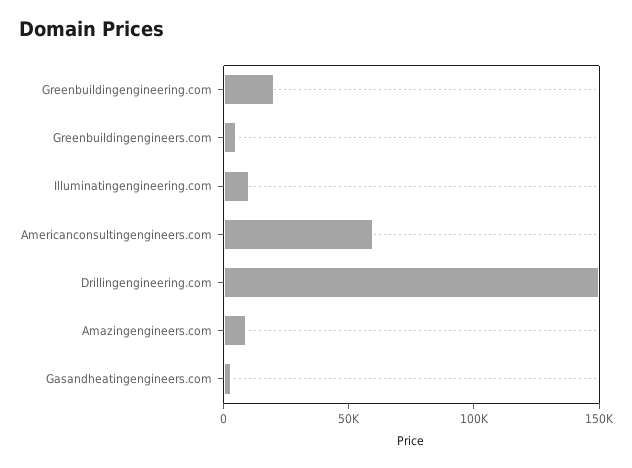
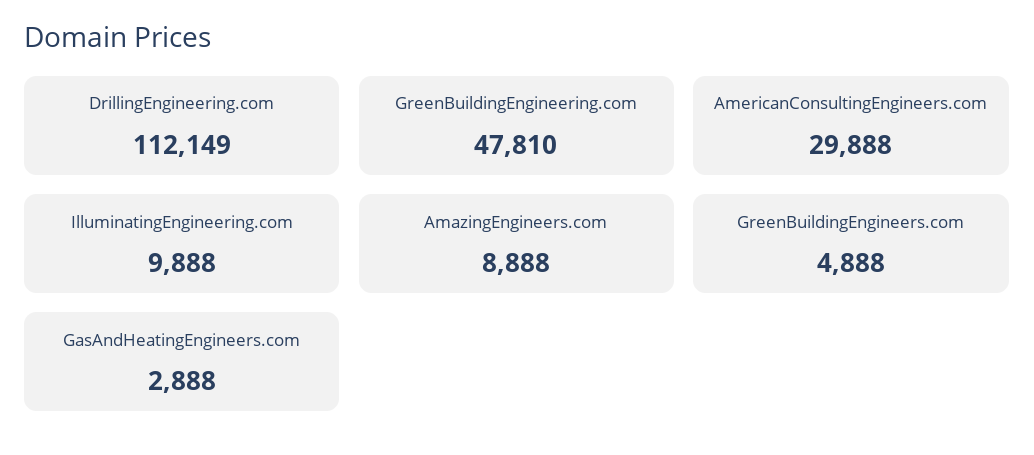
Greenbuildingengineering.com: 20000 -> 47810
Americanconsultingengineers.com: 60000 -> 29888
Drillingengineering.com: 150000 -> 112149

